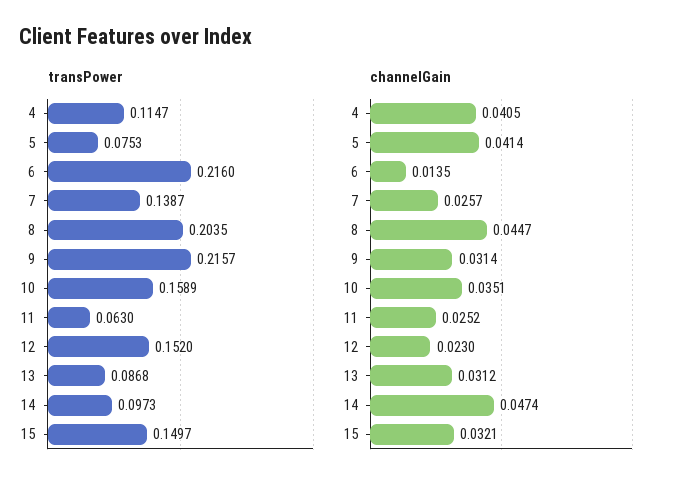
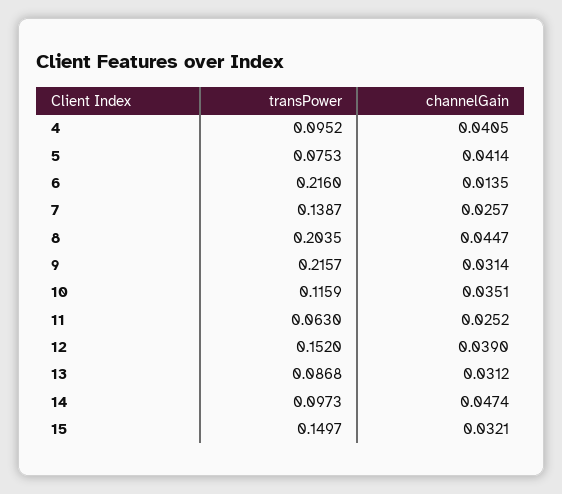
transPower, 4: 0.1147 -> 0.0952
transPower, 10: 0.1589 -> 0.1159
channelGain, 12: 0.023 -> 0.039

